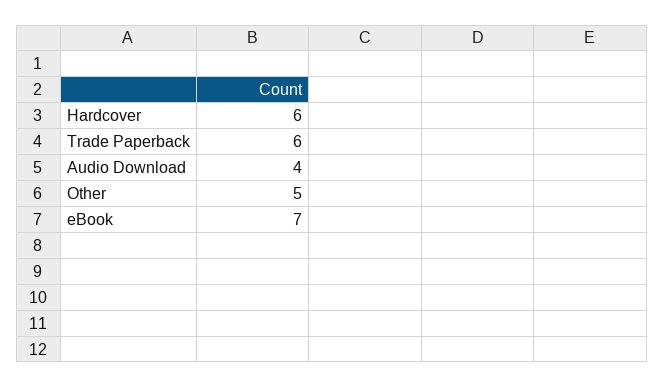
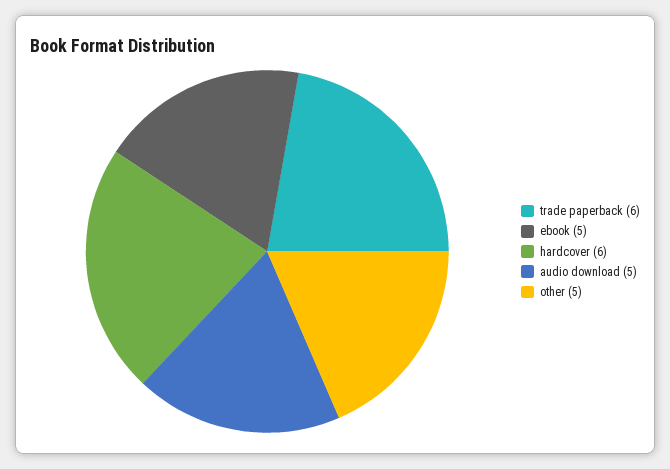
Audio Download: 4 -> 5
eBook: 7 -> 5

